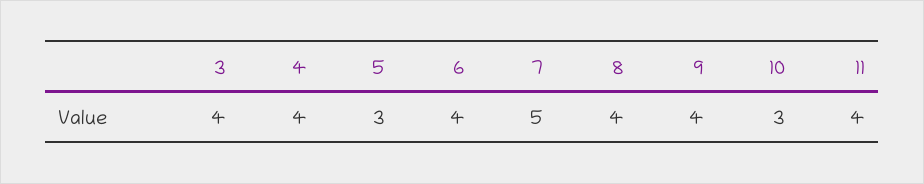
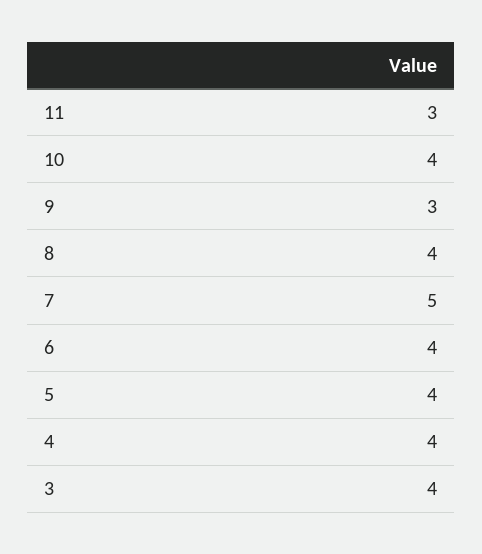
5: 3 -> 4
9: 4 -> 3
10: 3 -> 4
11: 4 -> 3

